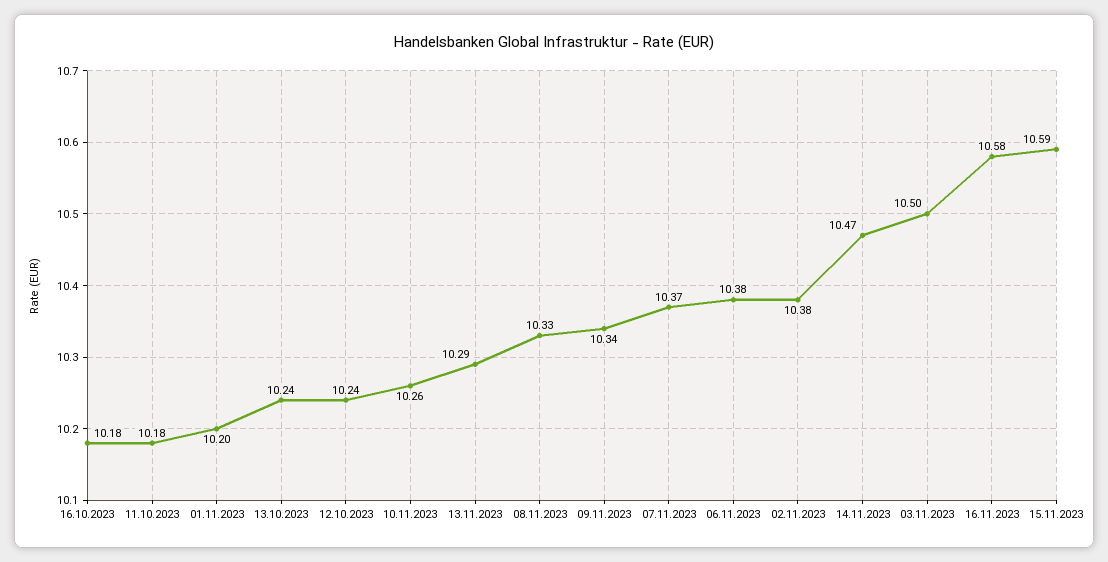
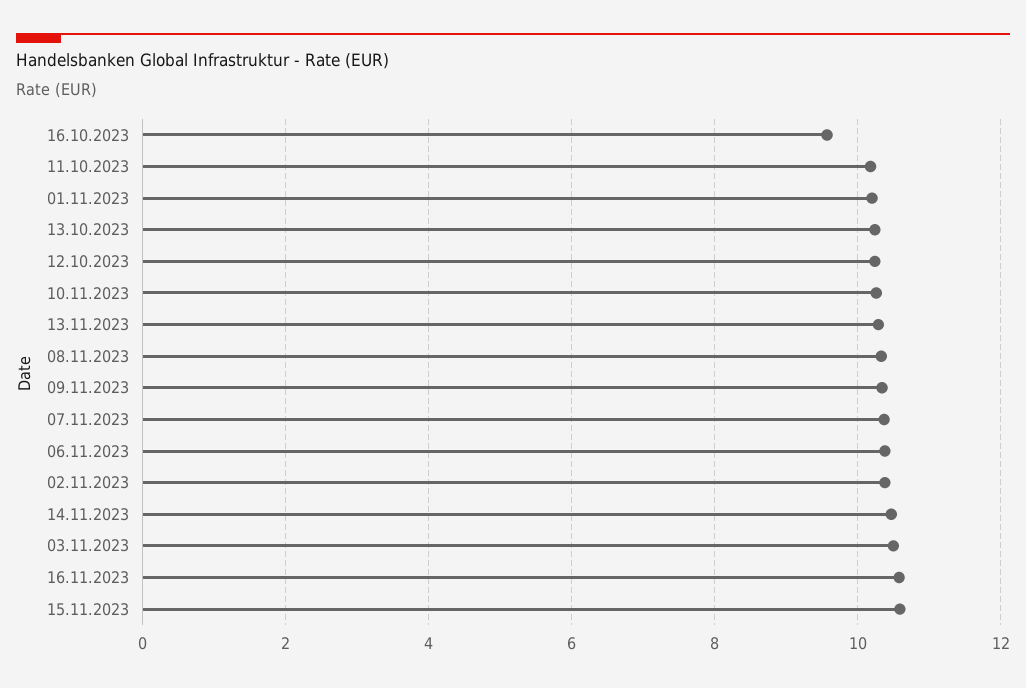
16.10.2023: 10.18 -> 9.6

